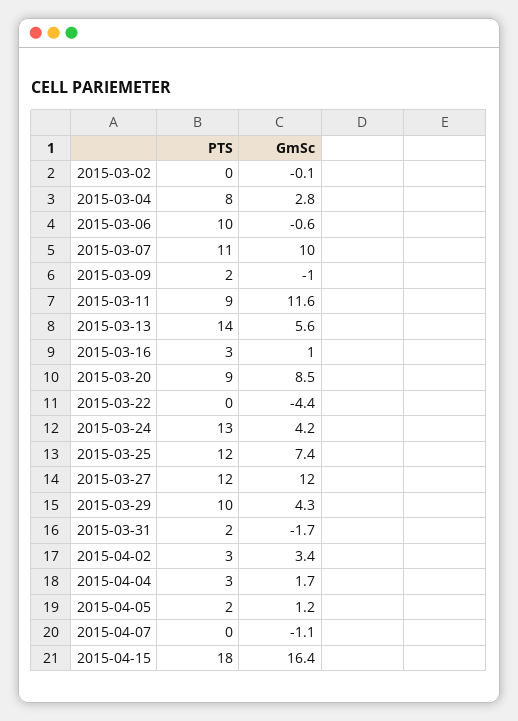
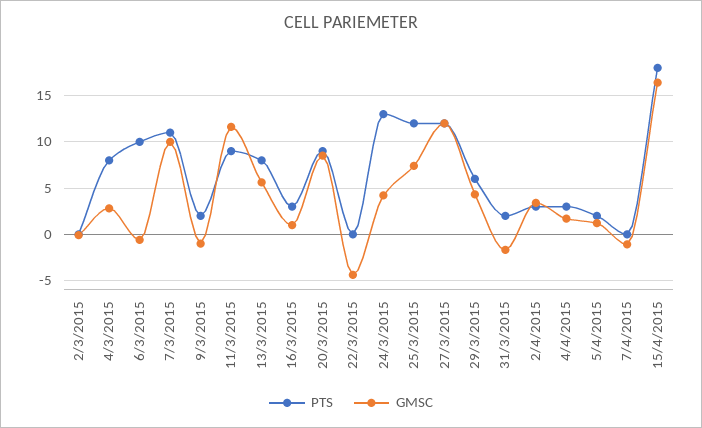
PTS, 2015-03-13: 14 -> 8
PTS, 2015-03-29: 10 -> 6

